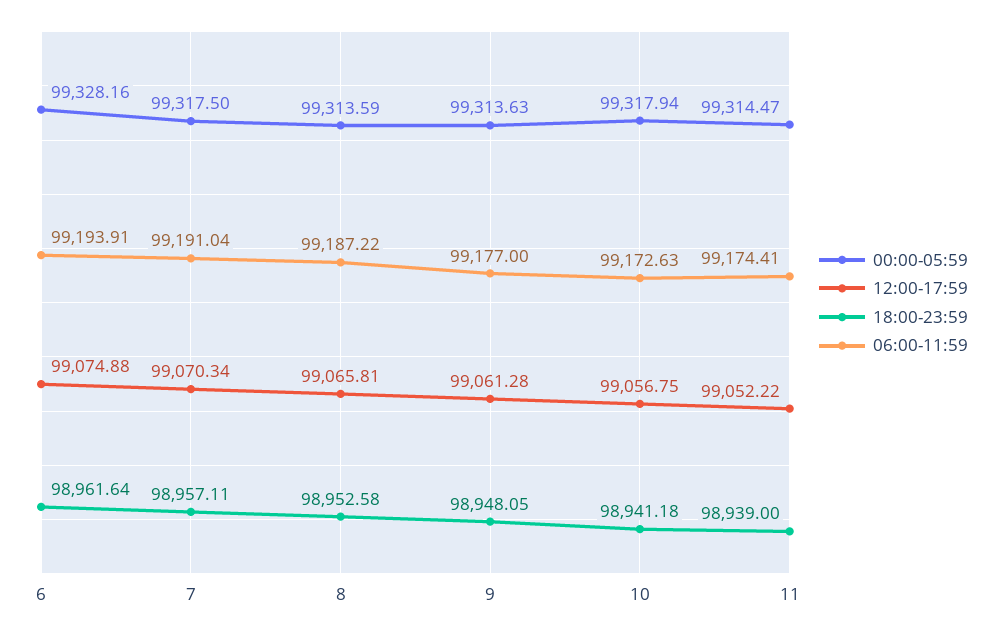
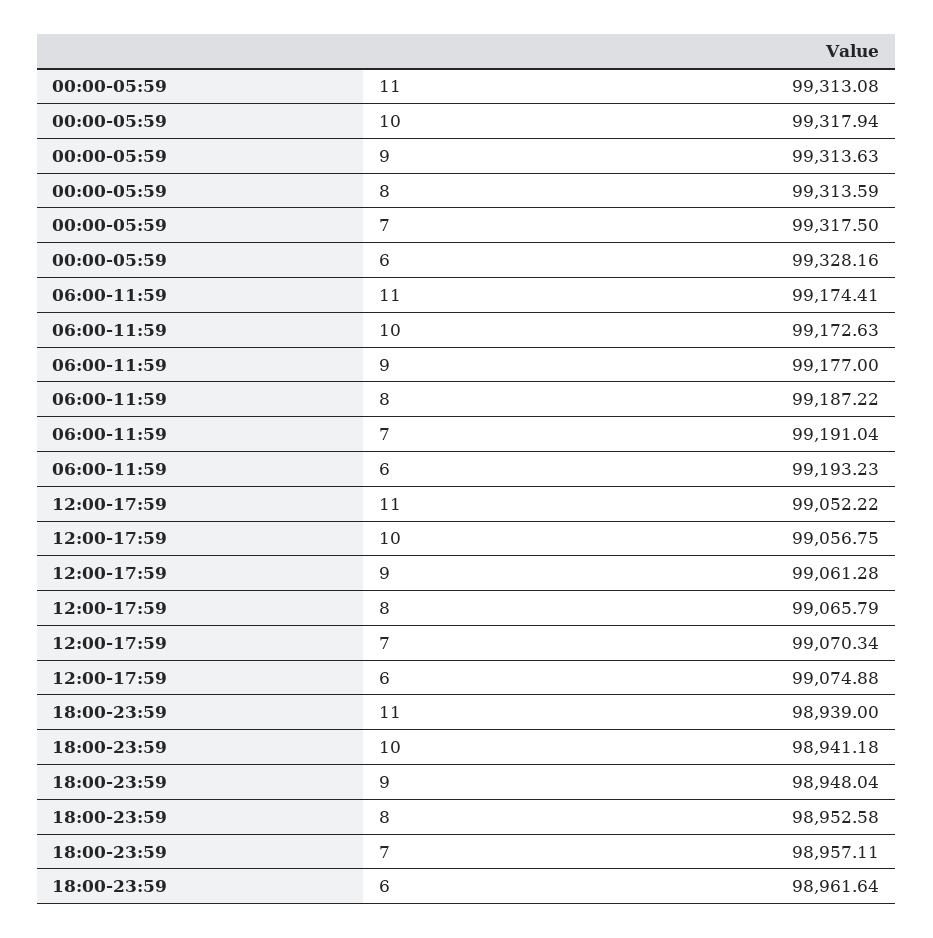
06:00-11:59, 6: 99193.91 -> 99193.23
12:00-17:59, 8: 99065.81 -> 99065.79
18:00-23:59, 9: 98948.05 -> 98948.04
00:00-05:59, 11: 99314.47 -> 99313.08

